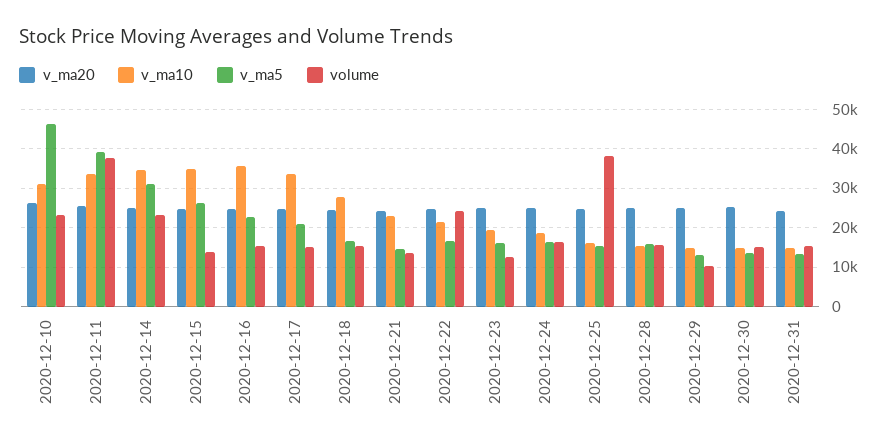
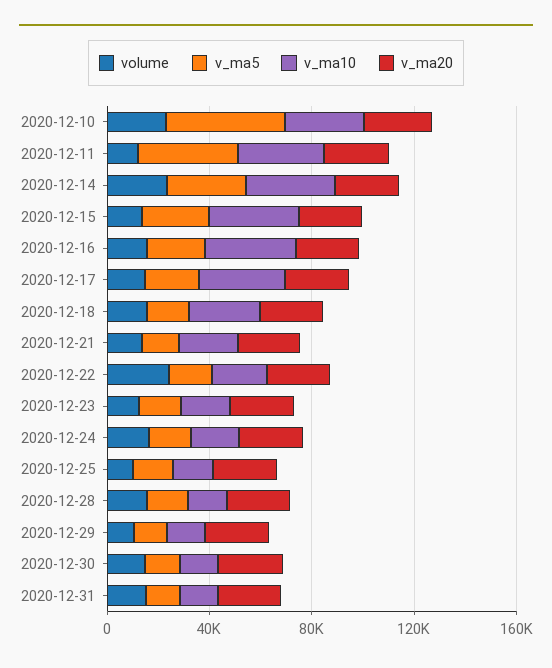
volume, 2020-12-11: 38000 -> 10000
volume, 2020-12-25: 38000 -> 10000

